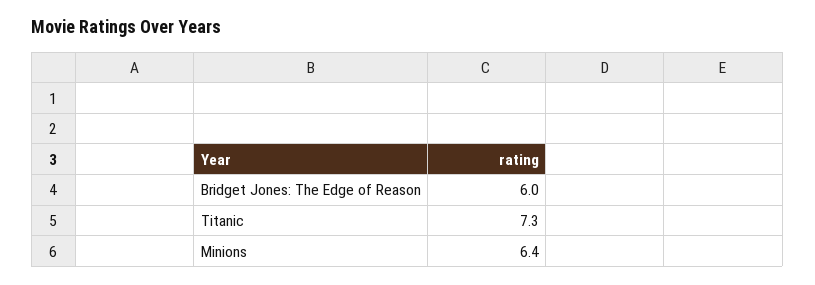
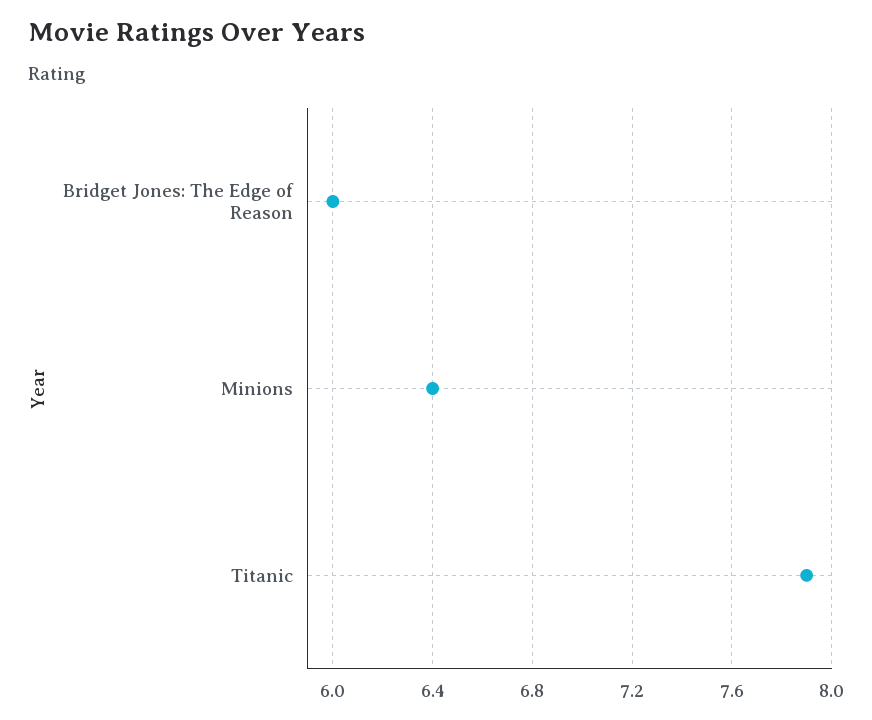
Titanic: 7.3 -> 7.9

